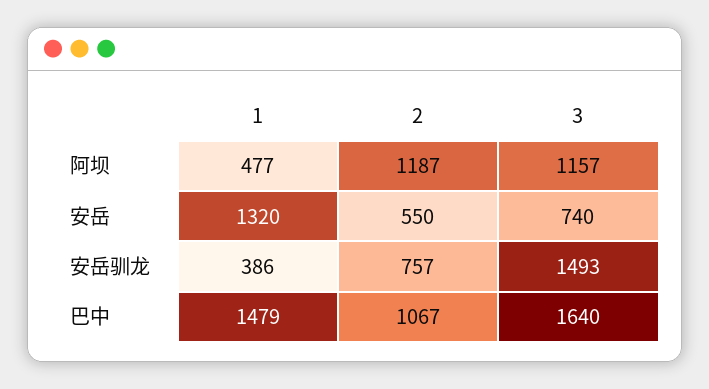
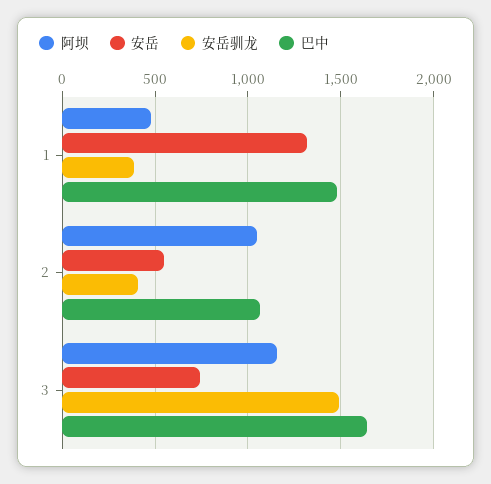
阿坝, 2: 1187 -> 1050
安岳驯龙, 2: 757 -> 400

